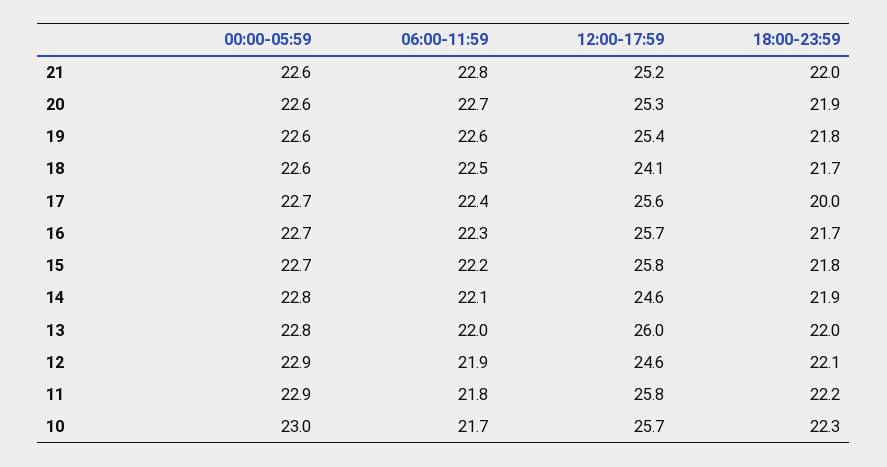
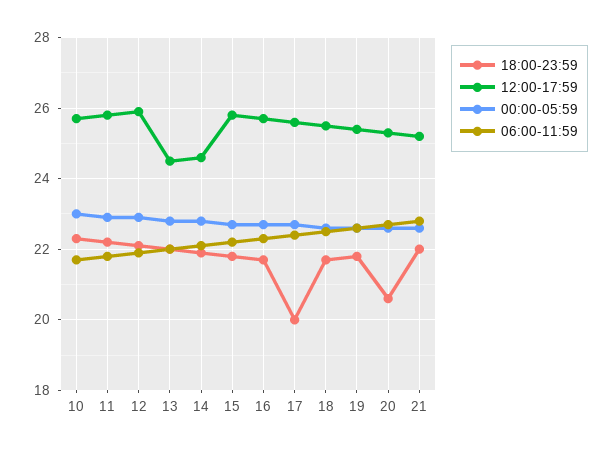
18:00-23:59, 20: 21.9 -> 20.5
12:00-17:59, 18: 24.1 -> 25.5
12:00-17:59, 13: 26 -> 24.5
12:00-17:59, 12: 24.6 -> 26

